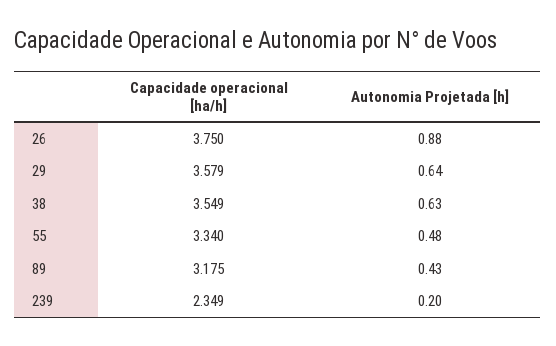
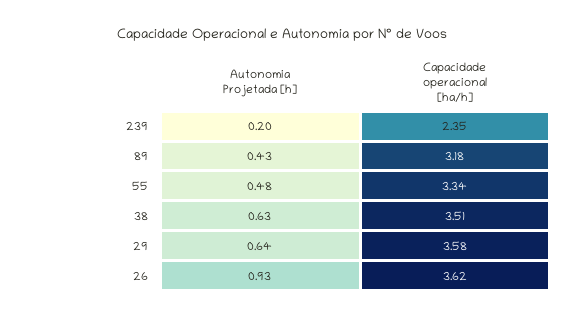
Capacidade operacional [ha/h], 26: 3.75 -> 3.62
Autonomia Projetada [h], 26: 0.88 -> 0.93
Capacidade operacional [ha/h], 38: 3.549 -> 3.51

